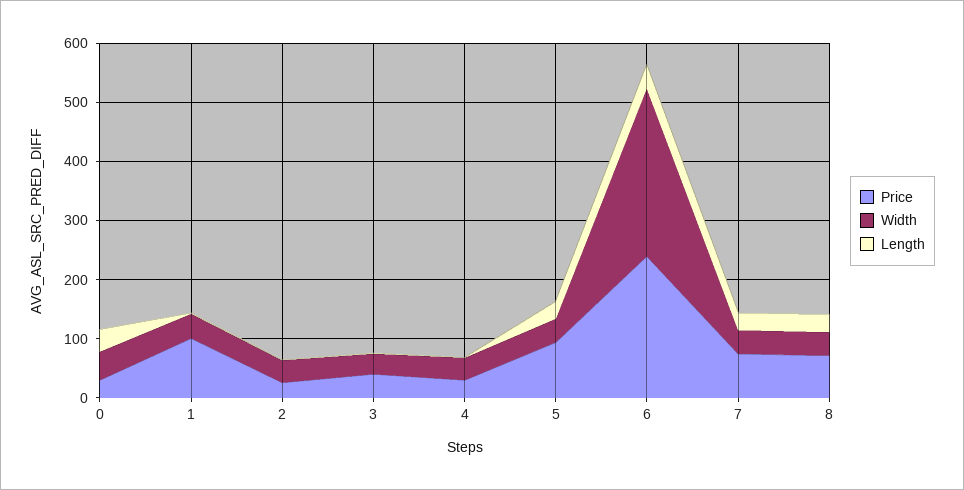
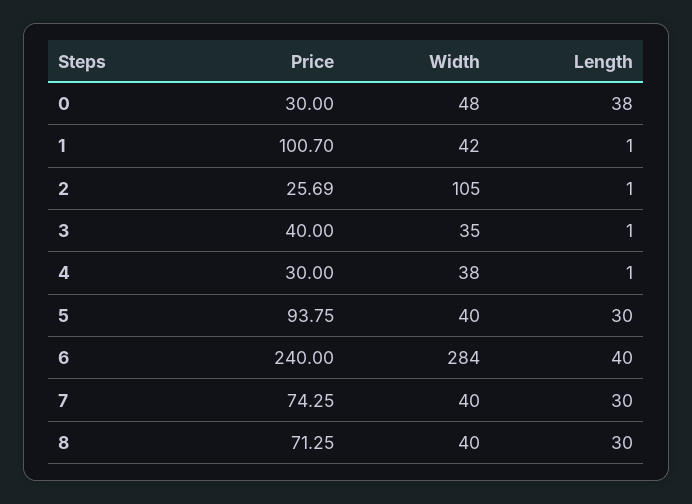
Width, 2: 40 -> 105

